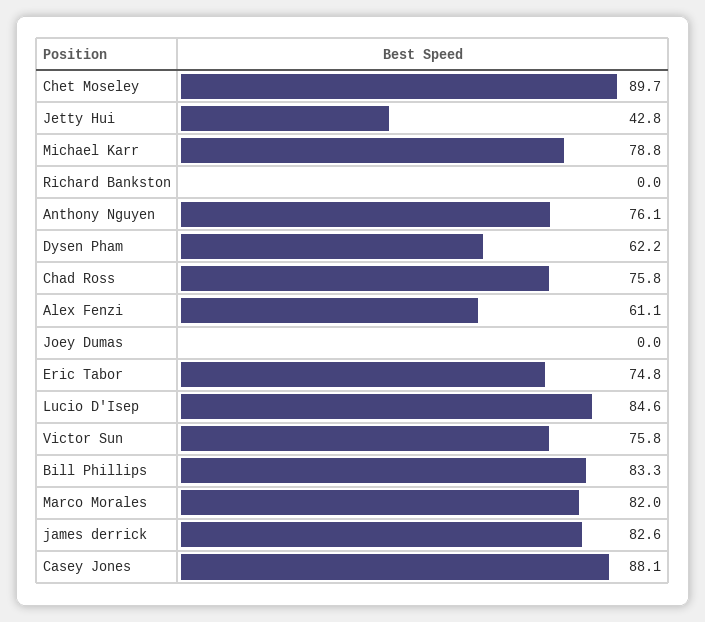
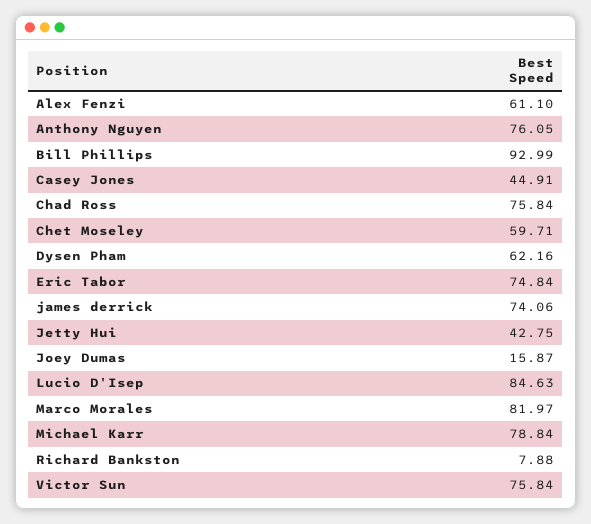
Chet Moseley: 89.7 -> 59.71
Richard Bankston: 0 -> 7.88
Joey Dumas: 0 -> 15.87
Bill Phillips: 83.3 -> 92.99
james derrick: 82.6 -> 74.06
Casey Jones: 88.1 -> 44.91

